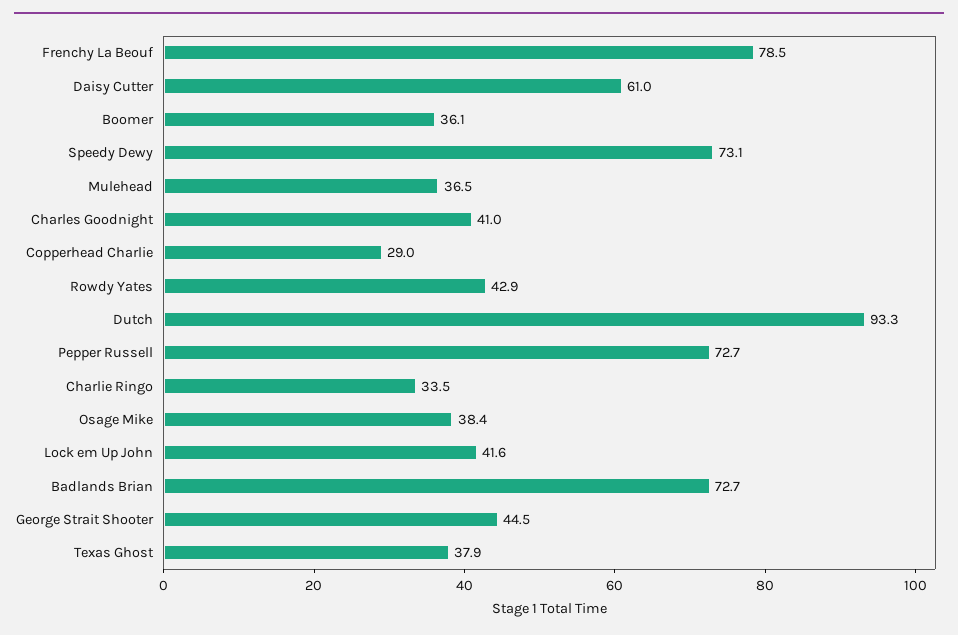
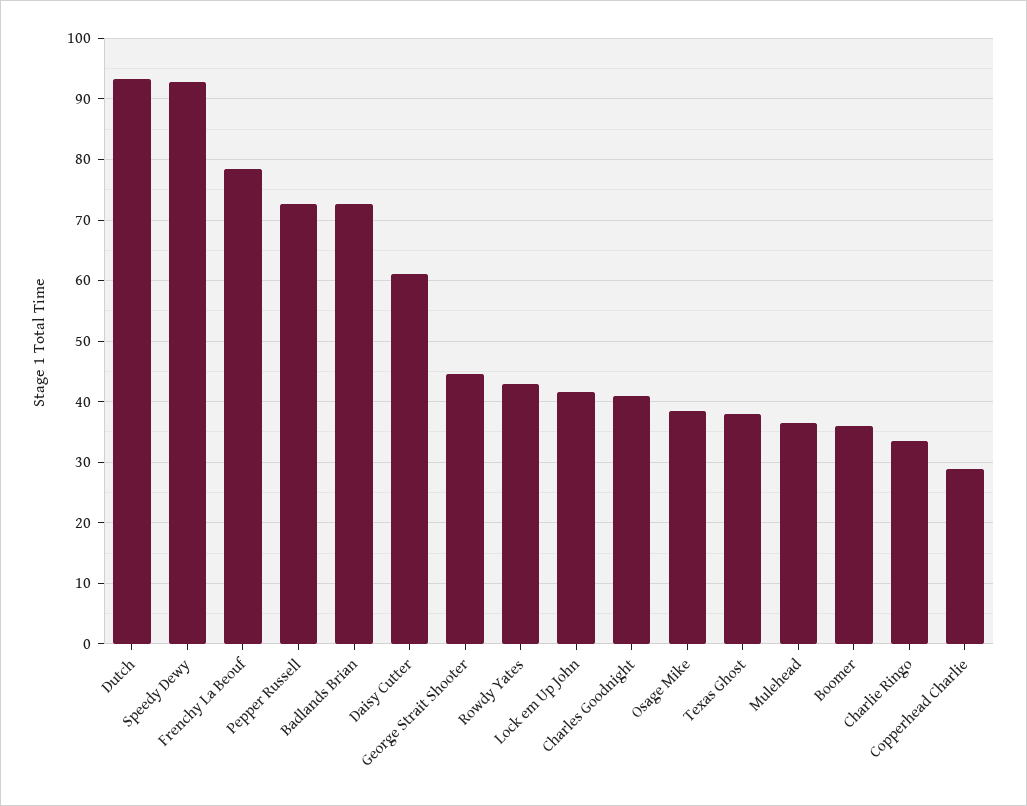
Speedy Dewy: 73.1 -> 93

